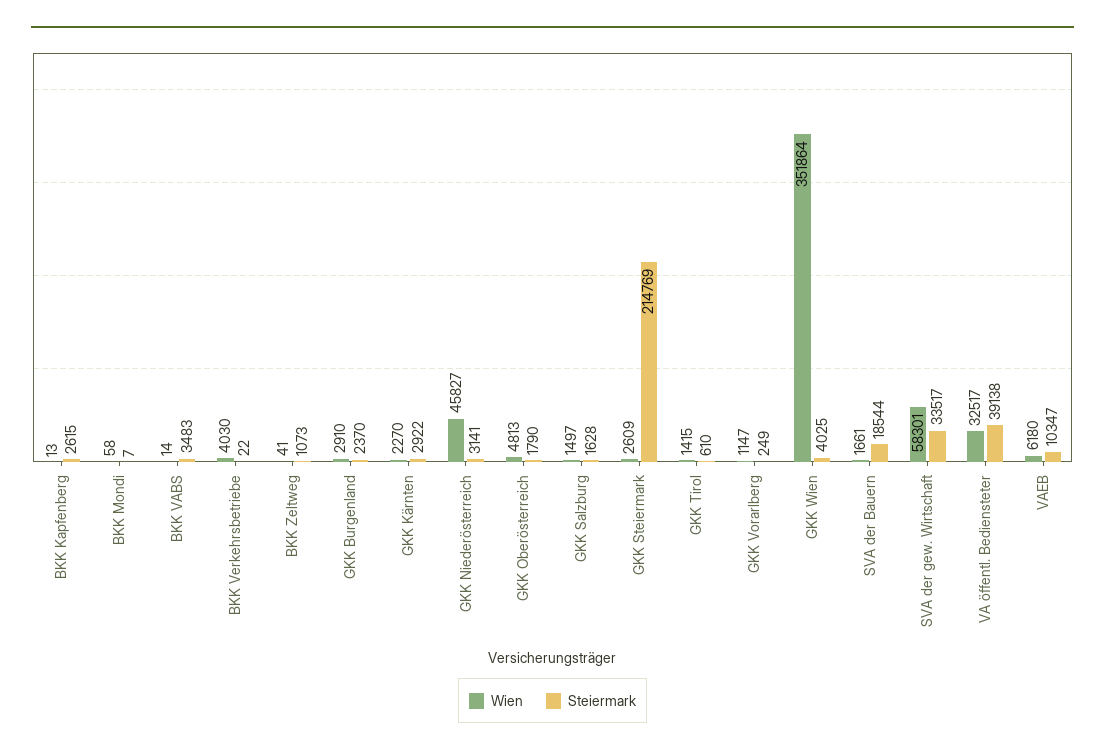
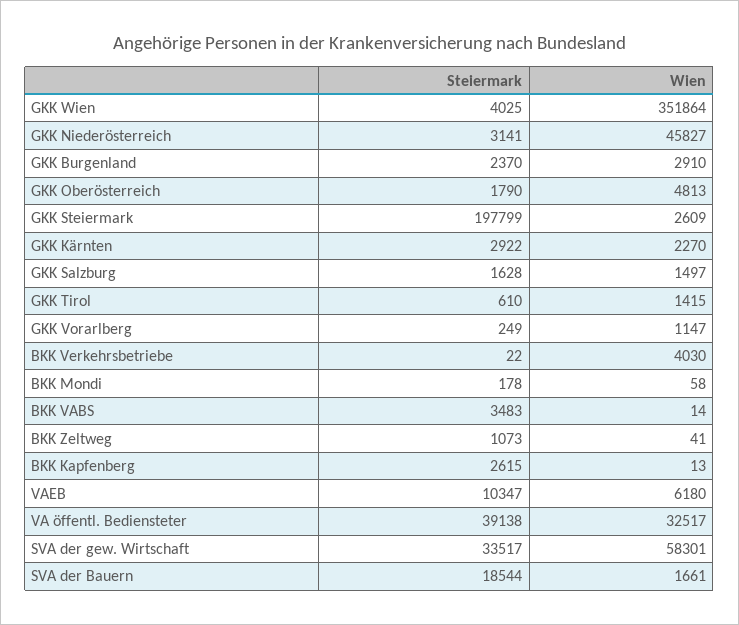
Steiermark, BKK Mondi: 7 -> 178
Steiermark, GKK Steiermark: 214769 -> 197799

